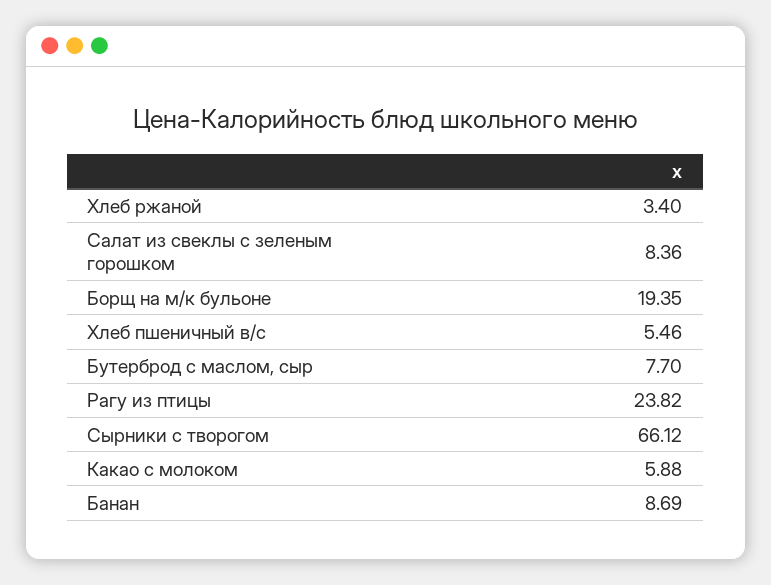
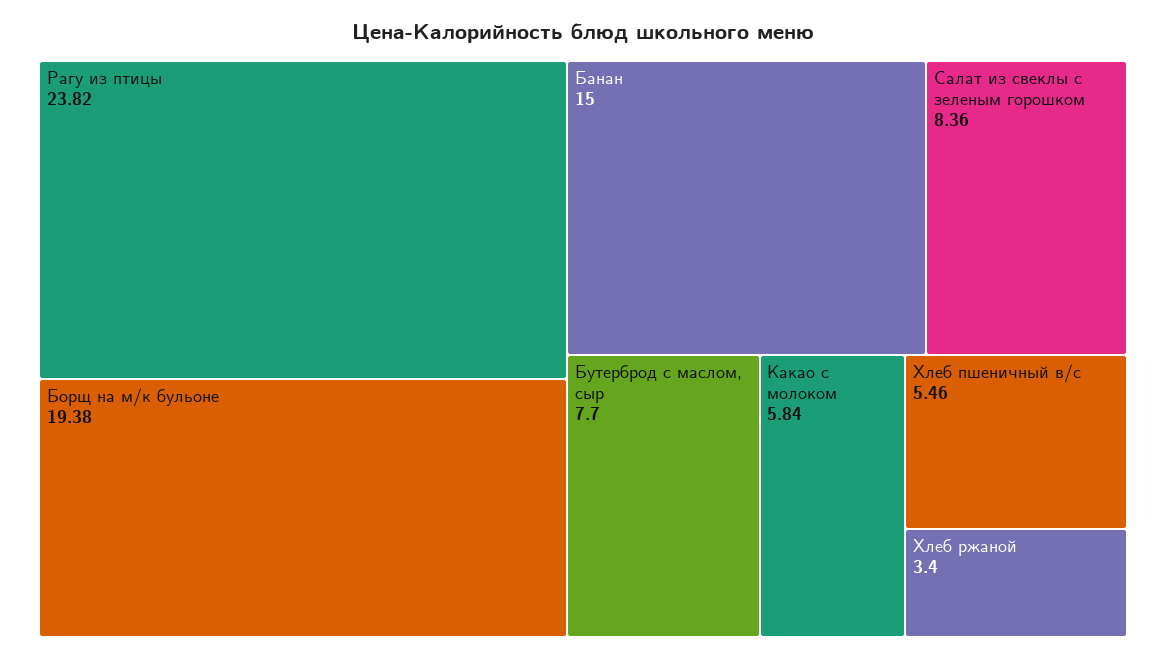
Борщ на м/к бульоне: 19.35 -> 19.38
Сырники с творогом: 66.12 -> none
Какао с молоком: 5.88 -> 5.84
Банан: 8.69 -> 15

